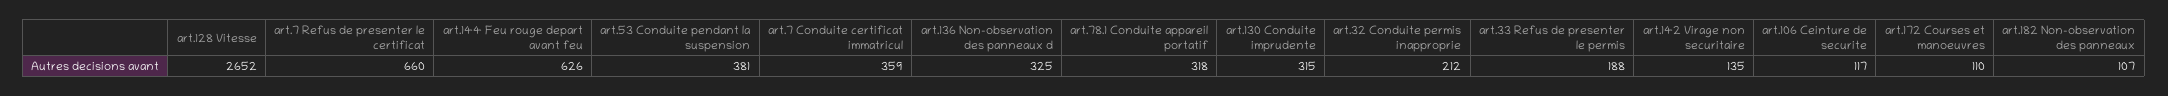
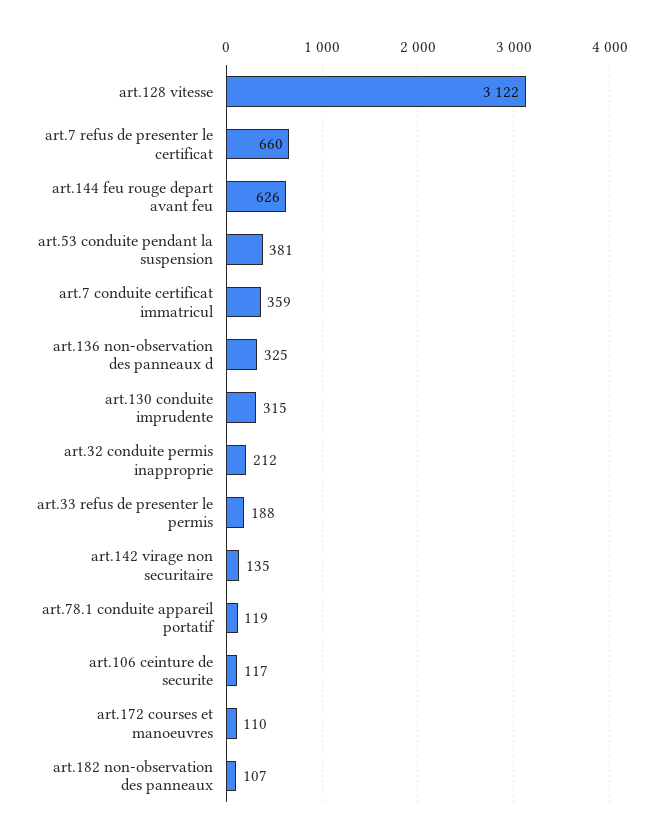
art.128 Vitesse: 2652 -> 3122
art.78.1 Conduite appareil portatif: 318 -> 119

